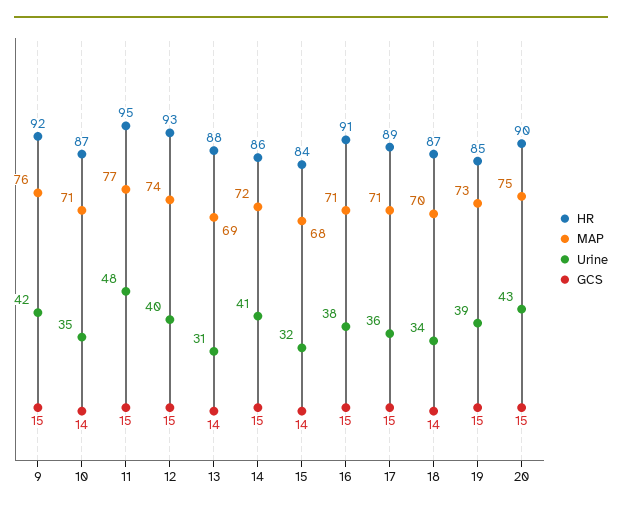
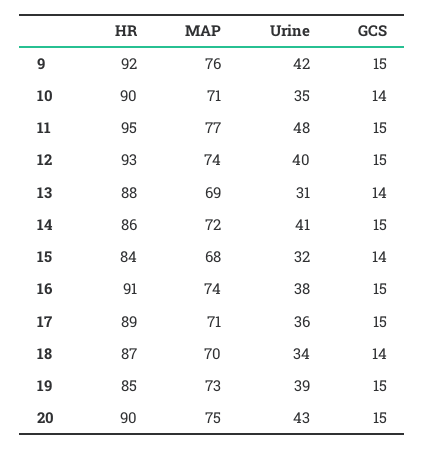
HR, 10: 87 -> 90
MAP, 16: 71 -> 74

